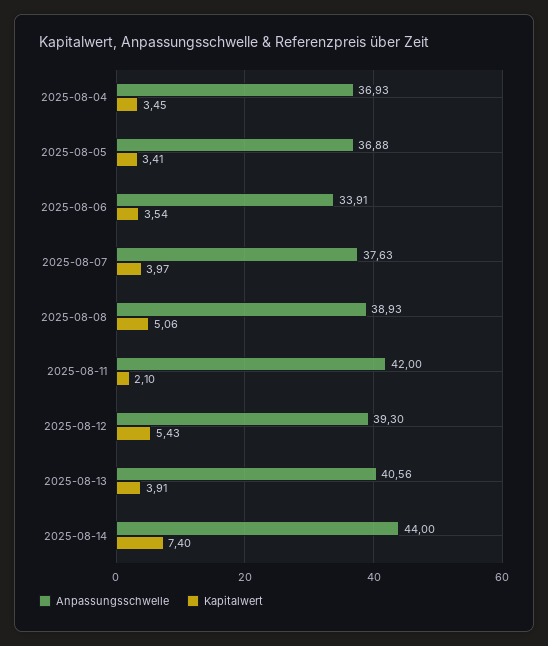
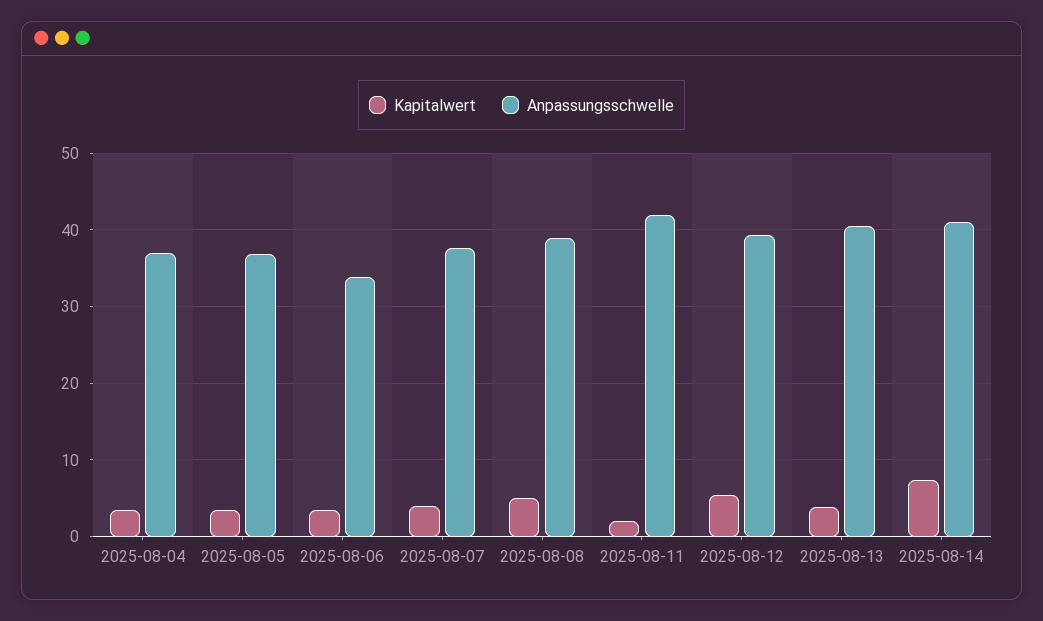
Anpassungsschwelle, 2025-08-14: 44 -> 41

